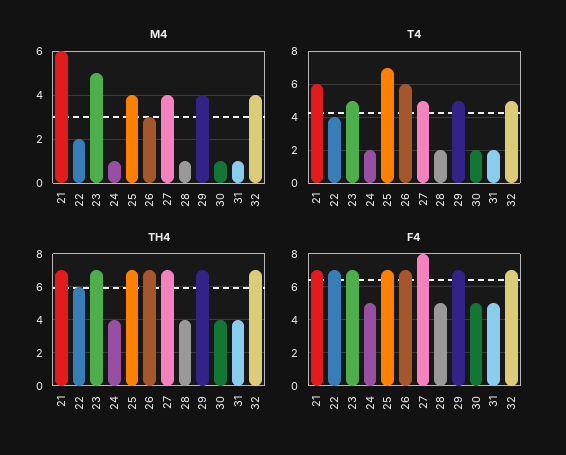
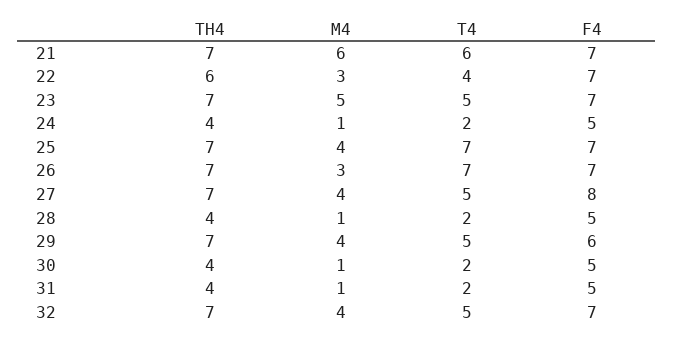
M4, 22: 2 -> 3
T4, 26: 6 -> 7
F4, 29: 7 -> 6

